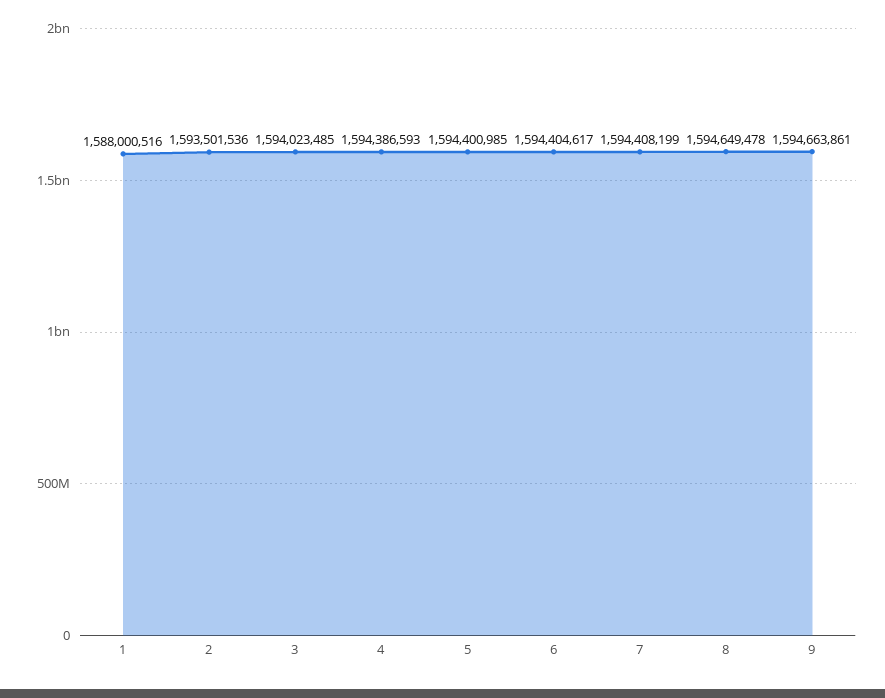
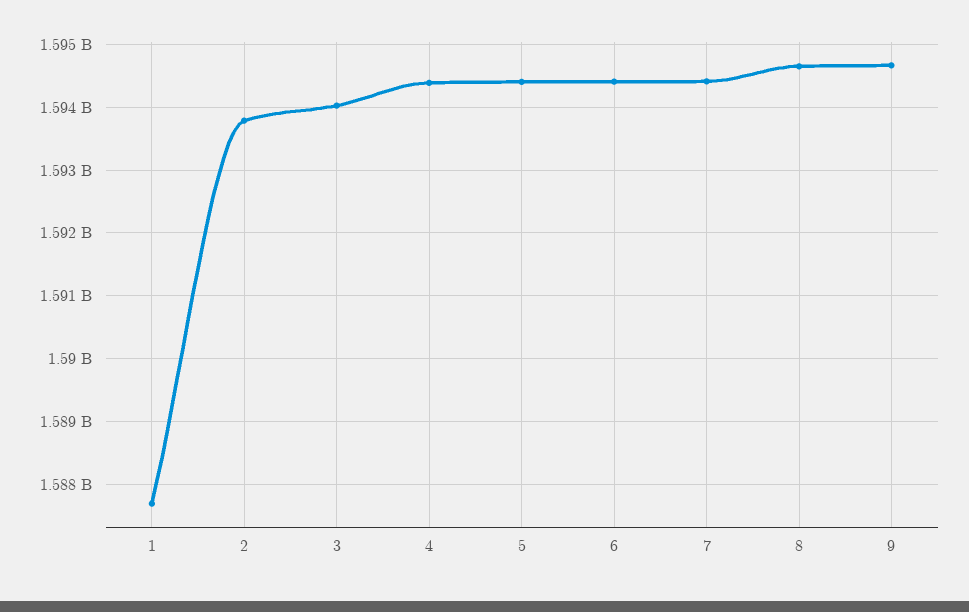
1: 1588000516 -> 1587700000
2: 1593501536 -> 1593800000

